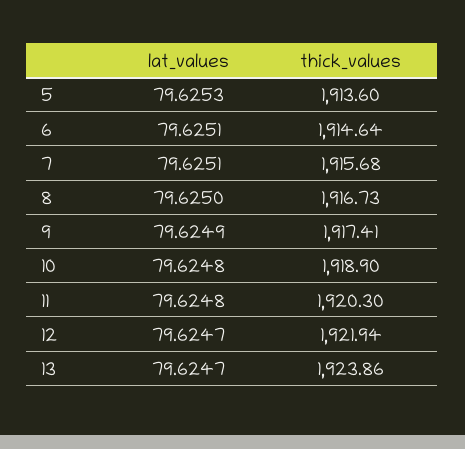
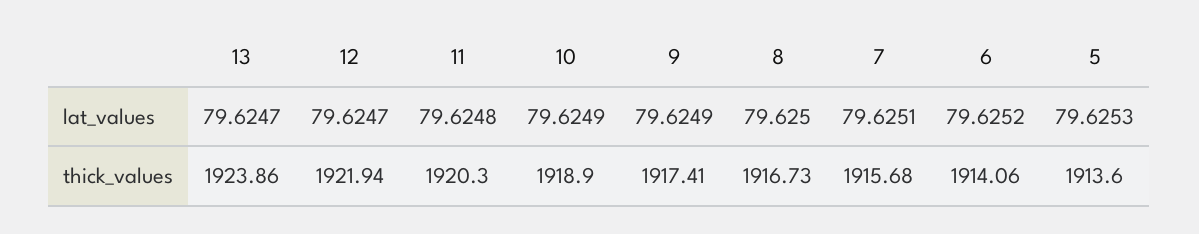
lat_values, 6: 79.6251 -> 79.6252
thick_values, 6: 1914.64 -> 1914.06
lat_values, 10: 79.6248 -> 79.6249

